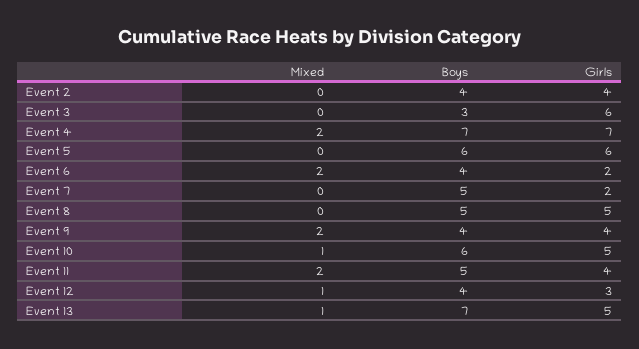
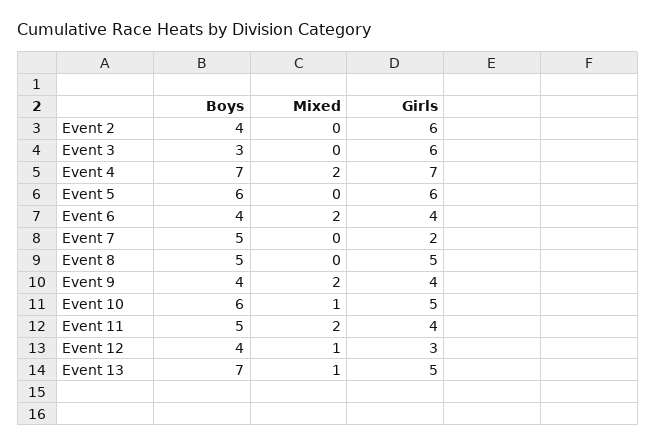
Girls, Event 2: 4 -> 6
Girls, Event 6: 2 -> 4

